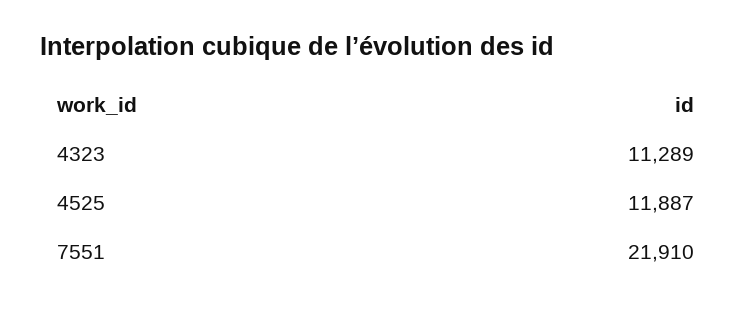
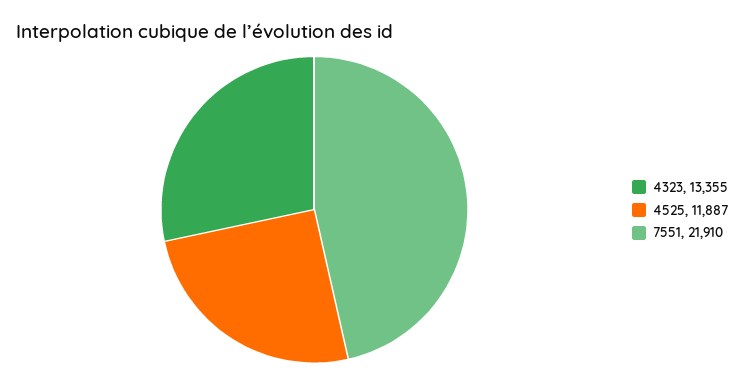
4323: 11289 -> 13355

